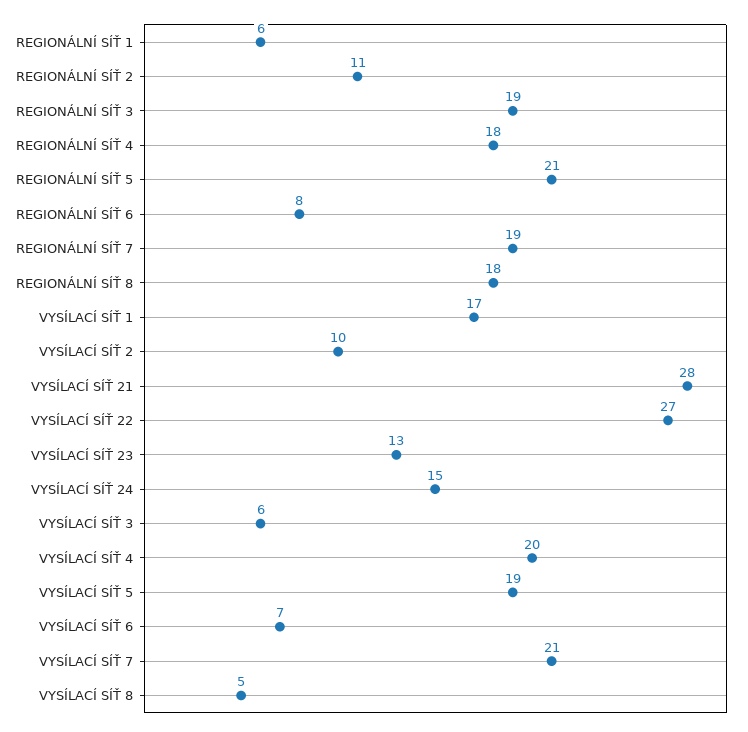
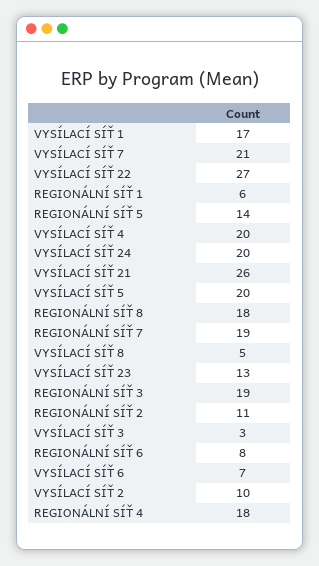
REGIONÁLNÍ SÍŤ 5: 21 -> 14
VYSÍLACÍ SÍŤ 21: 28 -> 26
VYSÍLACÍ SÍŤ 24: 15 -> 20
VYSÍLACÍ SÍŤ 3: 6 -> 3
VYSÍLACÍ SÍŤ 5: 19 -> 20

